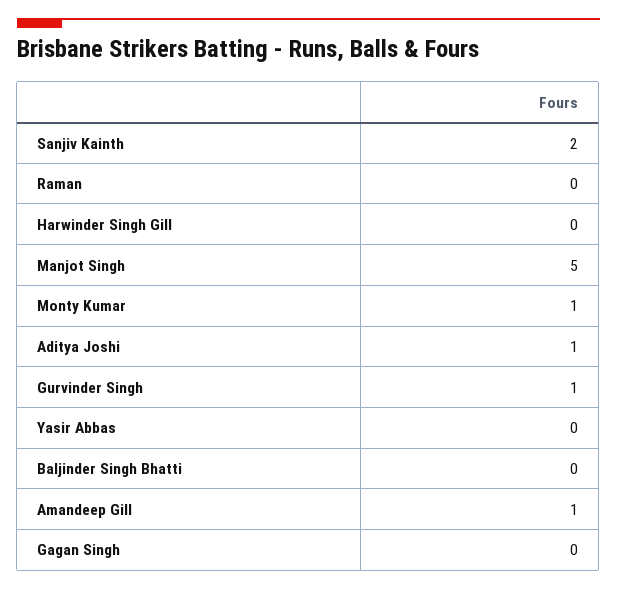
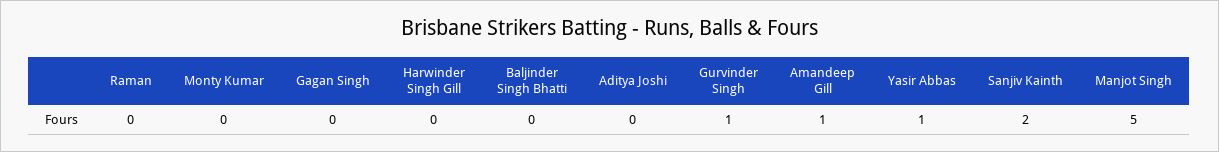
Monty Kumar: 1 -> 0
Aditya Joshi: 1 -> 0
Yasir Abbas: 0 -> 1

